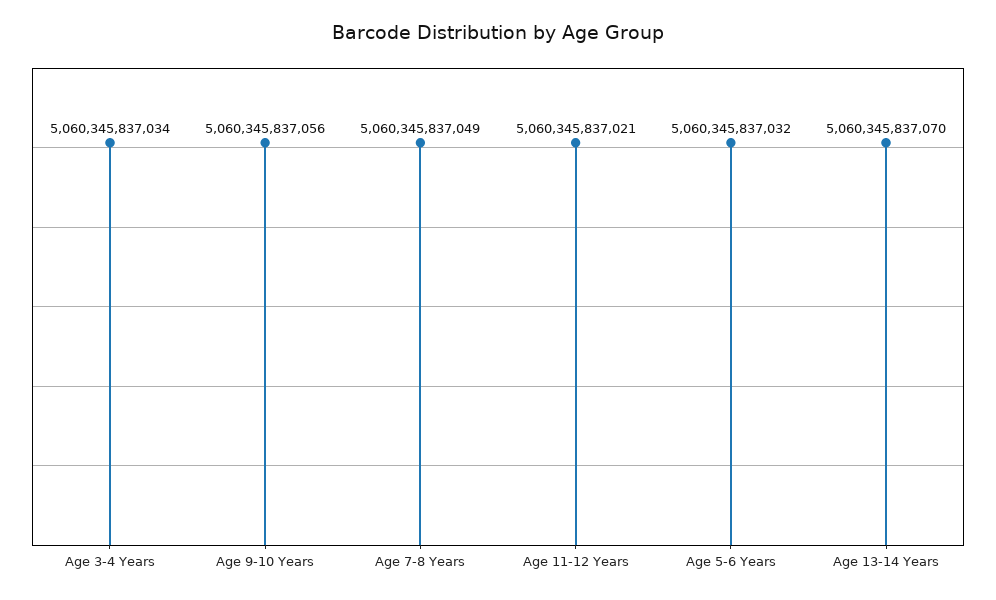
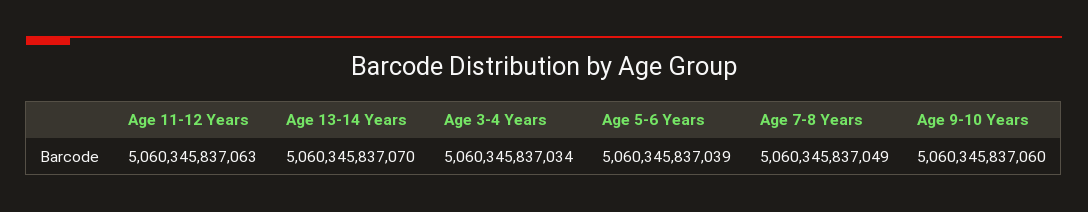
Age 9-10 Years: 5060345837056 -> 5060345837060
Age 11-12 Years: 5060345837021 -> 5060345837063
Age 5-6 Years: 5060345837032 -> 5060345837039

